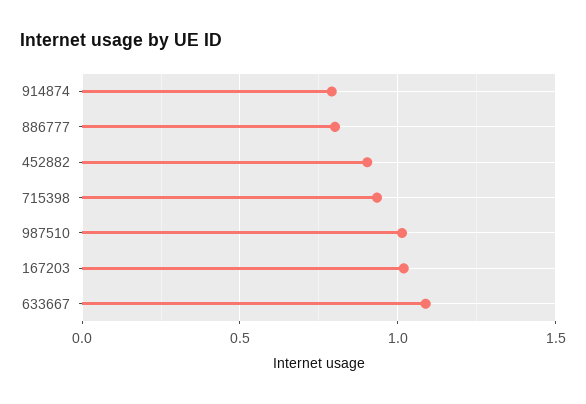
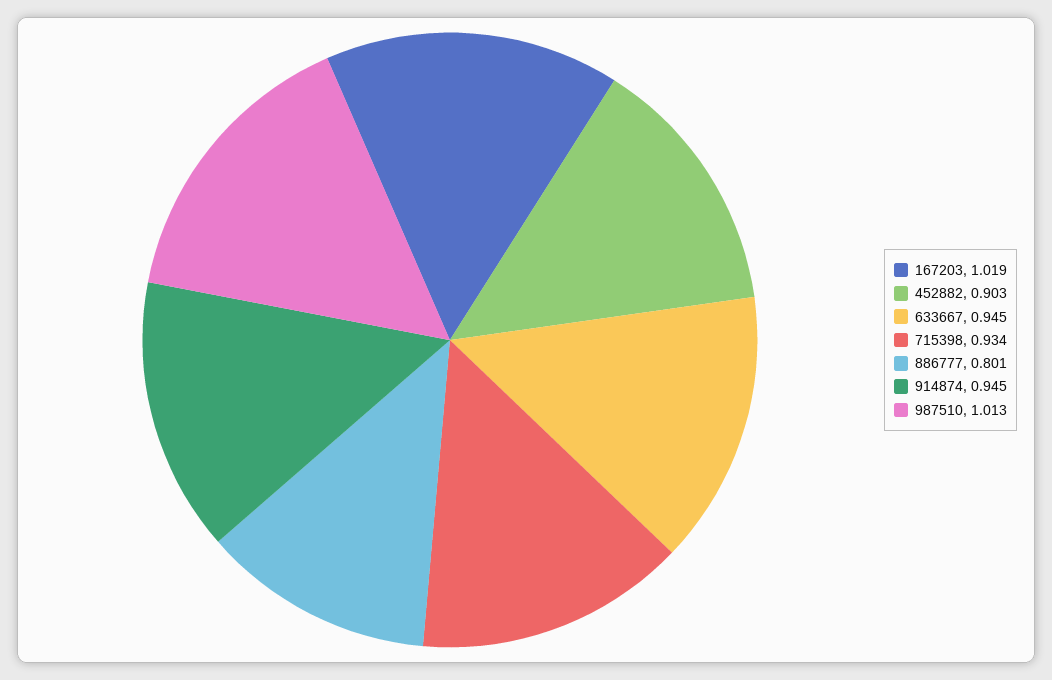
914874: 0.8 -> 0.945
633667: 1.1 -> 0.945

